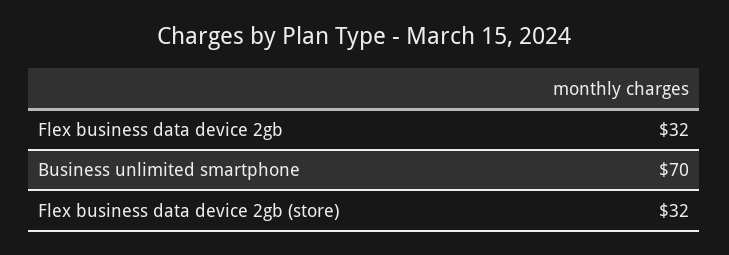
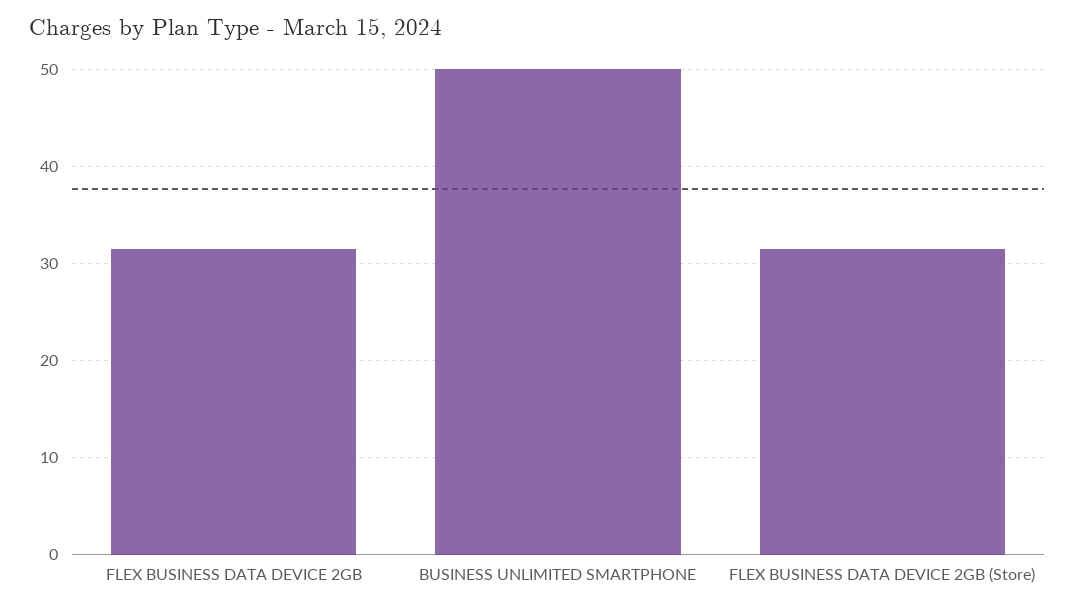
Business unlimited smartphone: 70 -> 50

